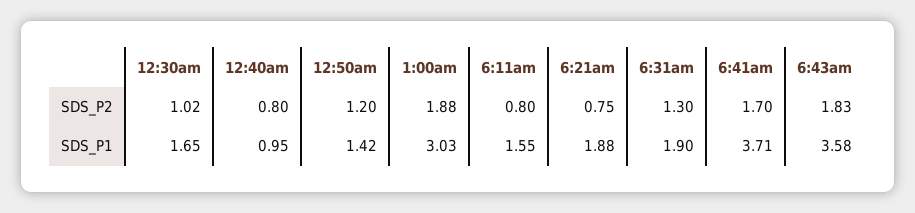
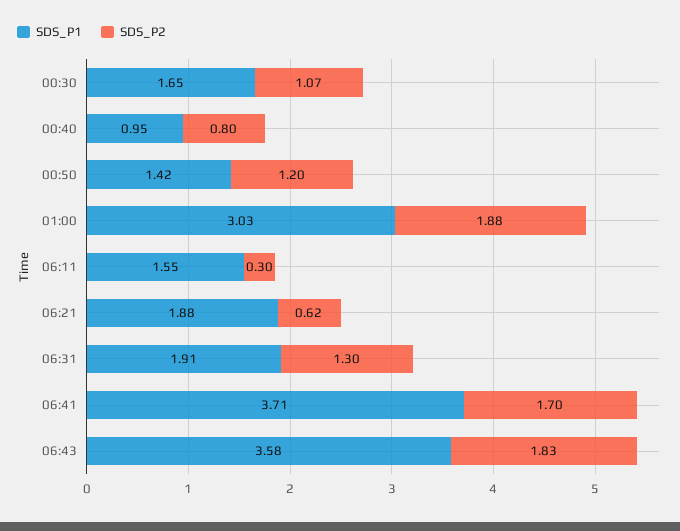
SDS_P2, 12:30am: 1.02 -> 1.07
SDS_P2, 6:11am: 0.8 -> 0.3
SDS_P2, 6:21am: 0.75 -> 0.62
SDS_P1, 6:31am: 1.9 -> 1.91

